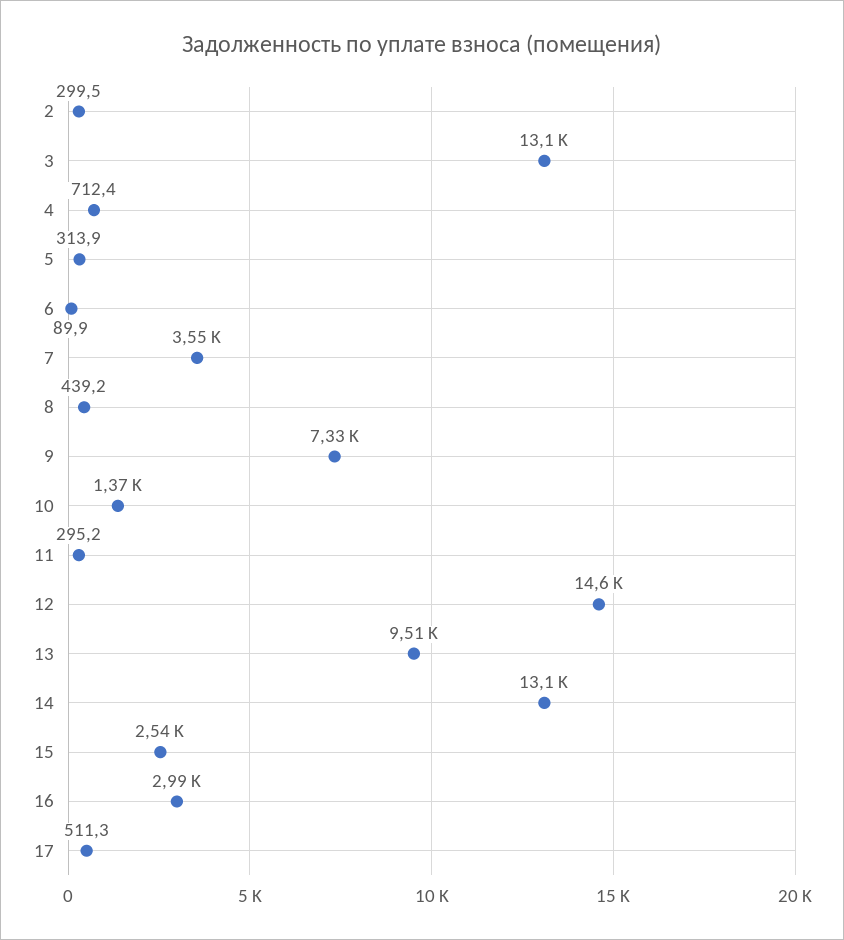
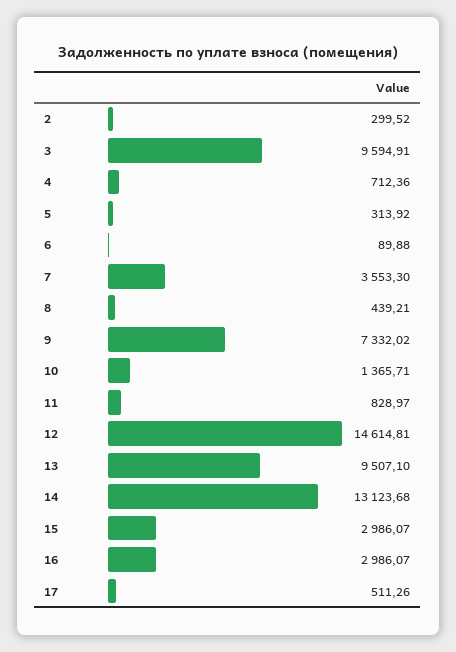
3: 13100 -> 9594.91
11: 295.2 -> 828.97
15: 2540 -> 2986.07

